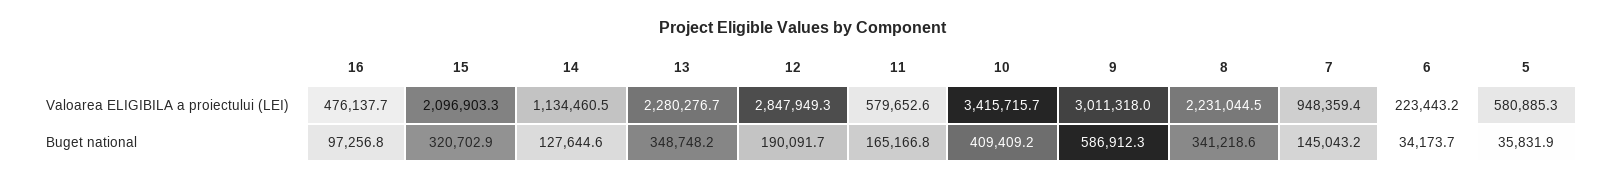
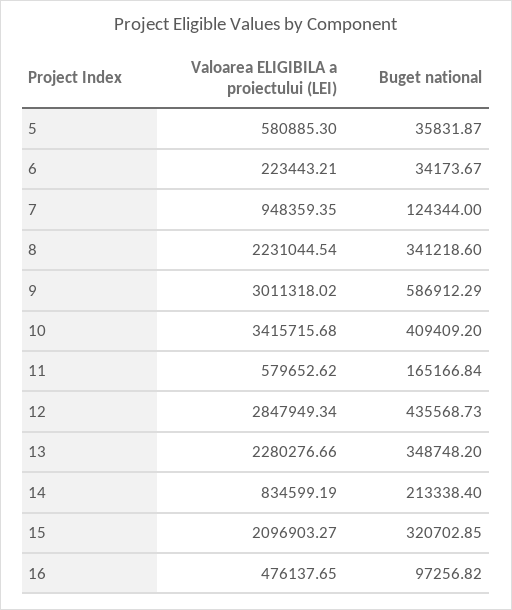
14, Valoarea ELIGIBILA a proiectului (LEI): 1134460.5 -> 834599.19
14, Buget national: 127644.6 -> 213338.4
12, Buget national: 190091.7 -> 435568.73
7, Buget national: 145043.2 -> 124344

